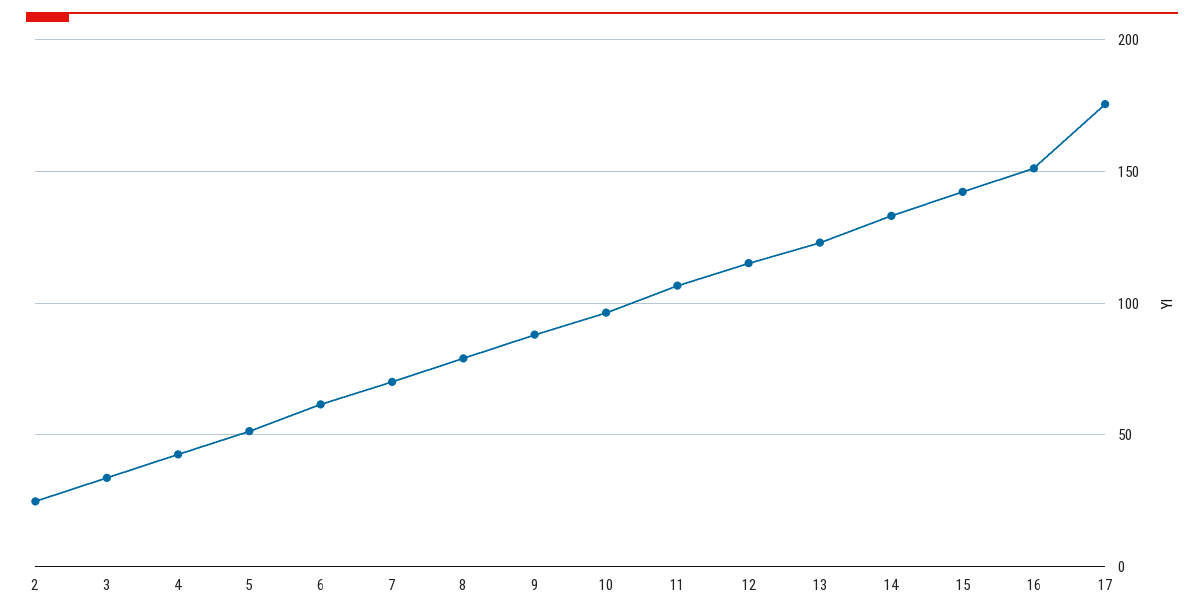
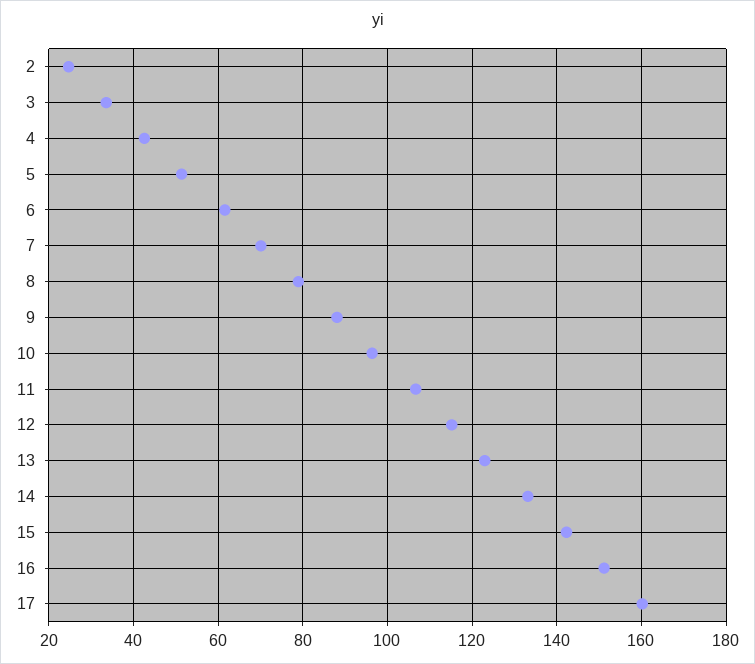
17: 175 -> 160

